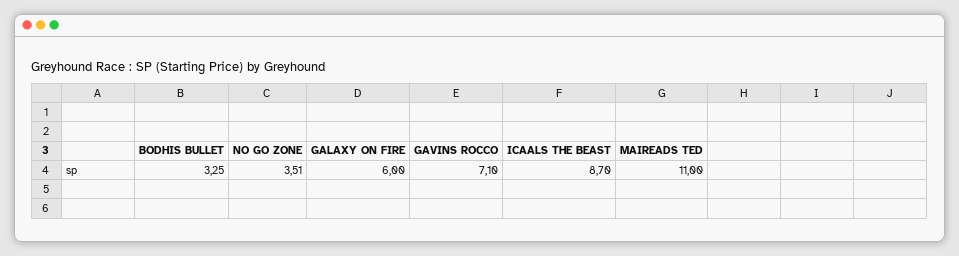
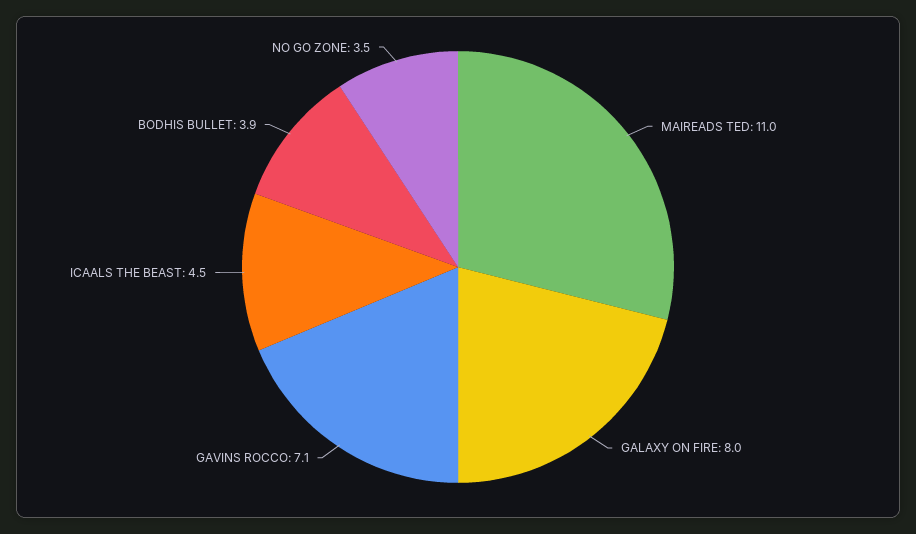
BODHIS BULLET: 3.25 -> 3.9
GALAXY ON FIRE: 6 -> 8
ICAALS THE BEAST: 8.7 -> 4.5

